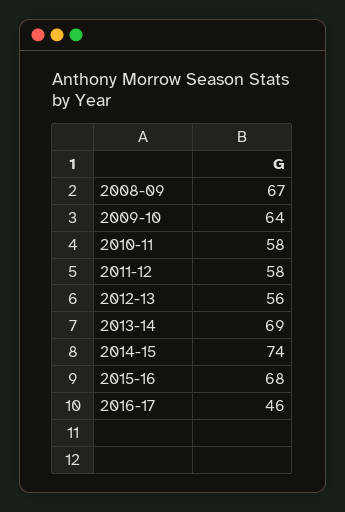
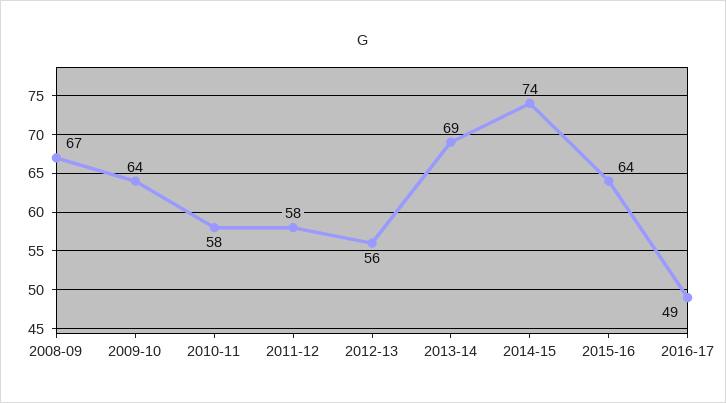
2015-16: 68 -> 64
2016-17: 46 -> 49

